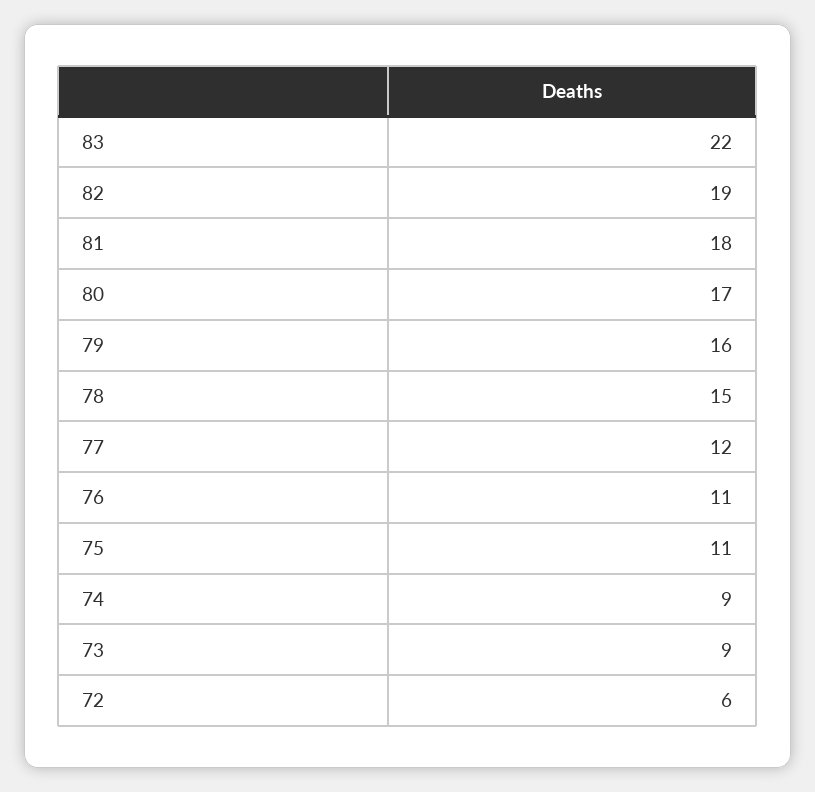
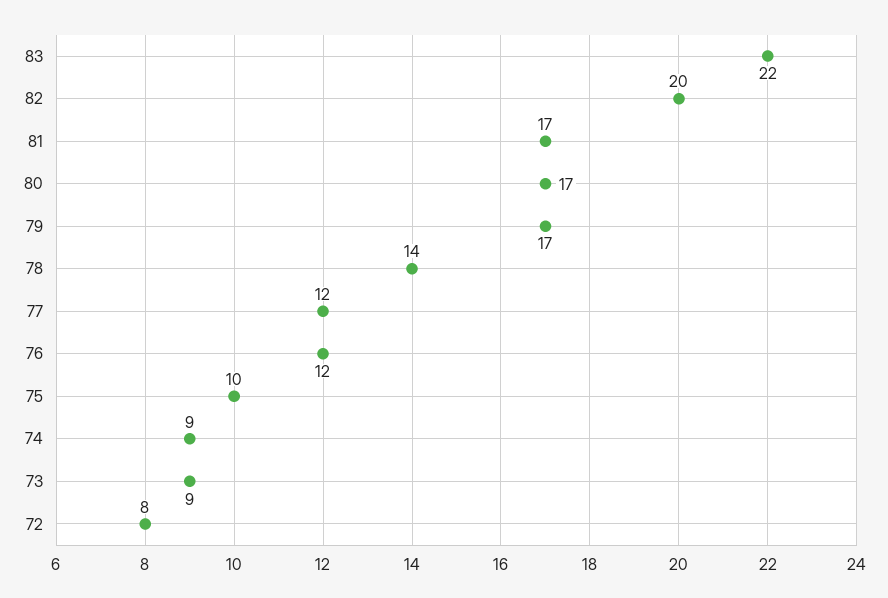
82: 19 -> 20
81: 18 -> 17
79: 16 -> 17
78: 15 -> 14
76: 11 -> 12
75: 11 -> 10
72: 6 -> 8

